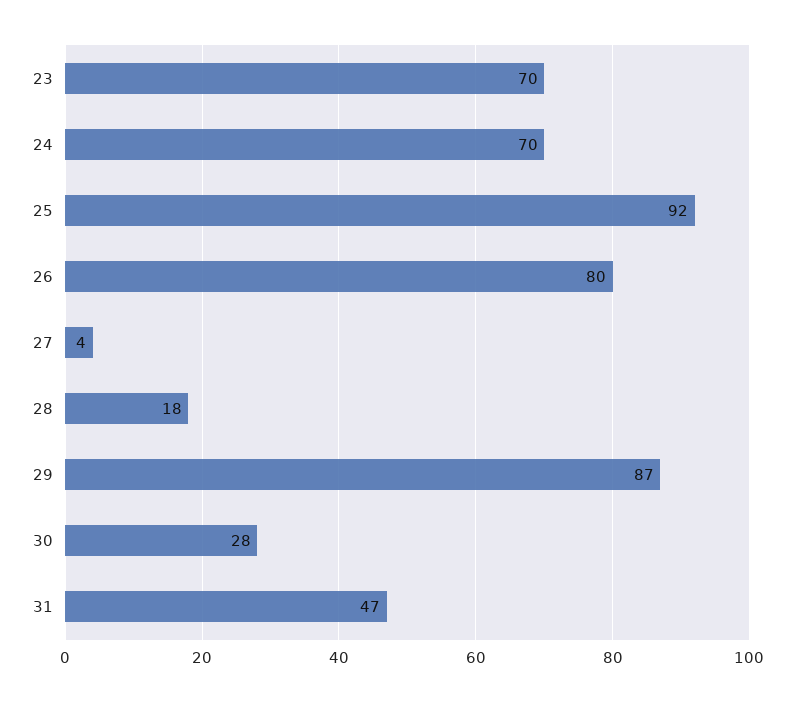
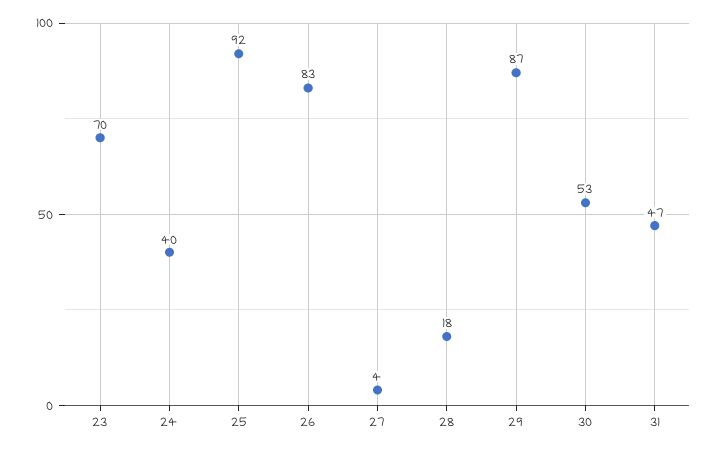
24: 70 -> 40
26: 80 -> 83
30: 28 -> 53

